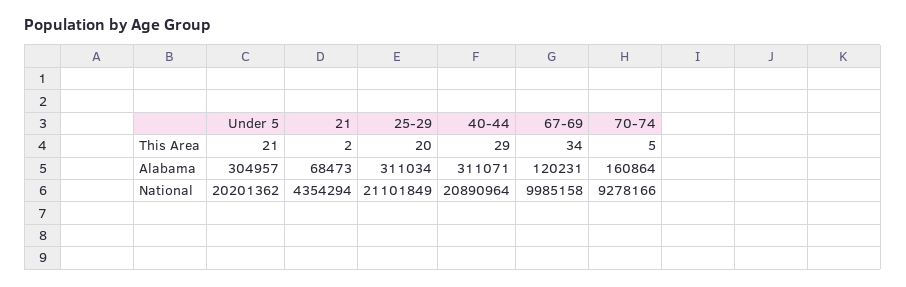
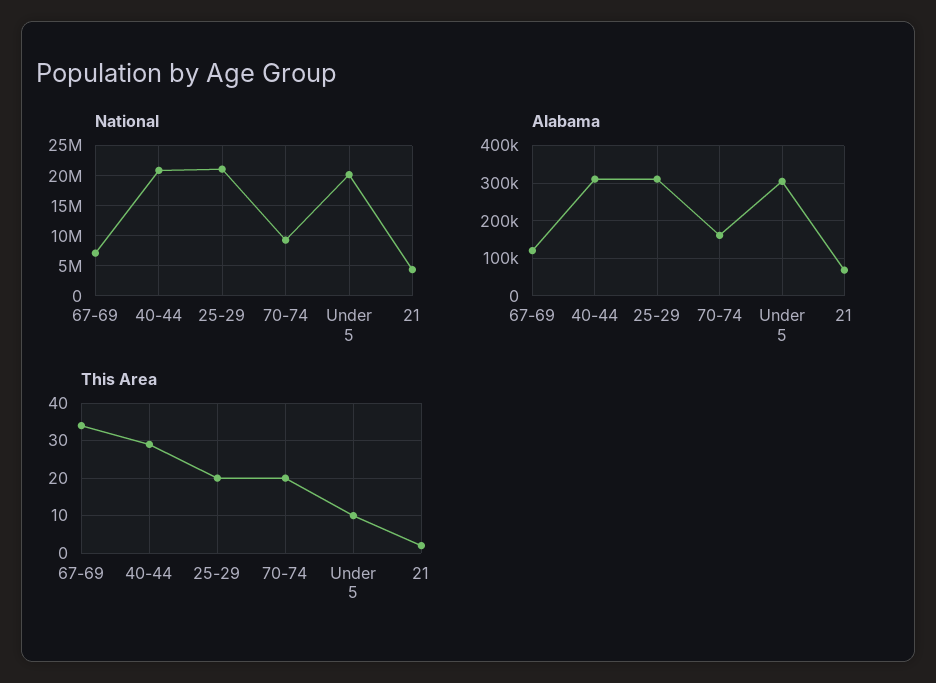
This Area, Under 5: 21 -> 10
This Area, 70-74: 5 -> 20
National, 67-69: 9985158 -> 7000000

